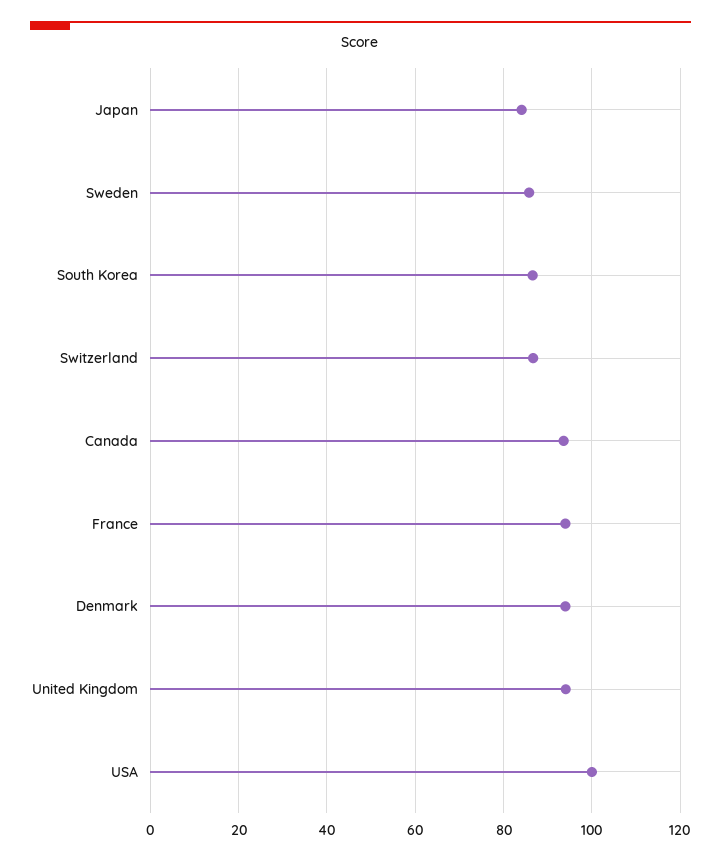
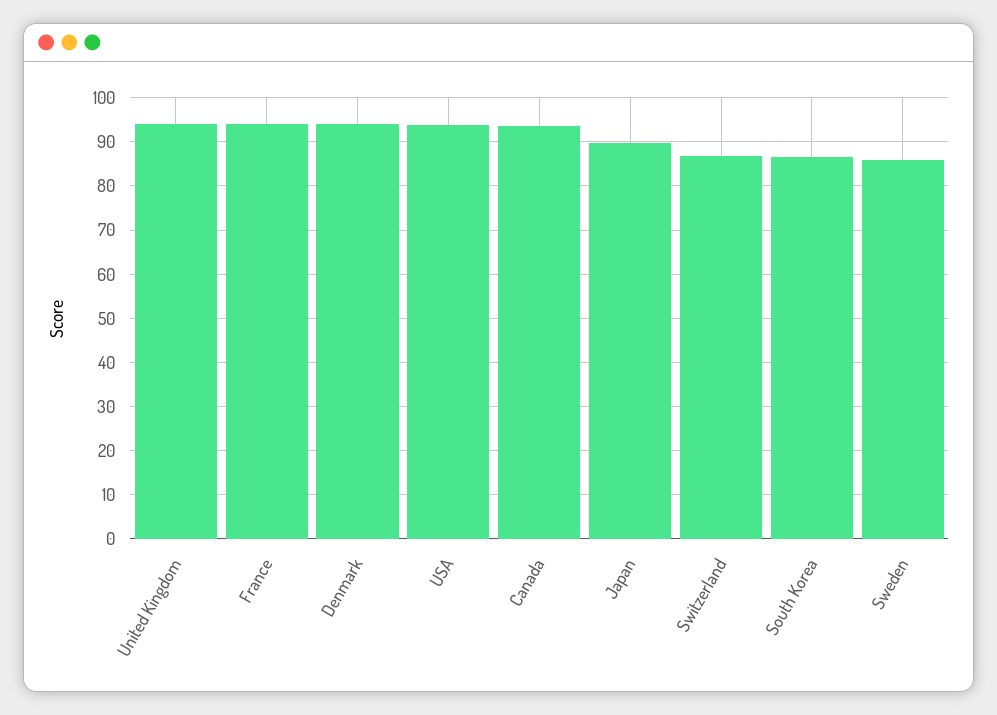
Japan: 84 -> 90
USA: 100 -> 94

